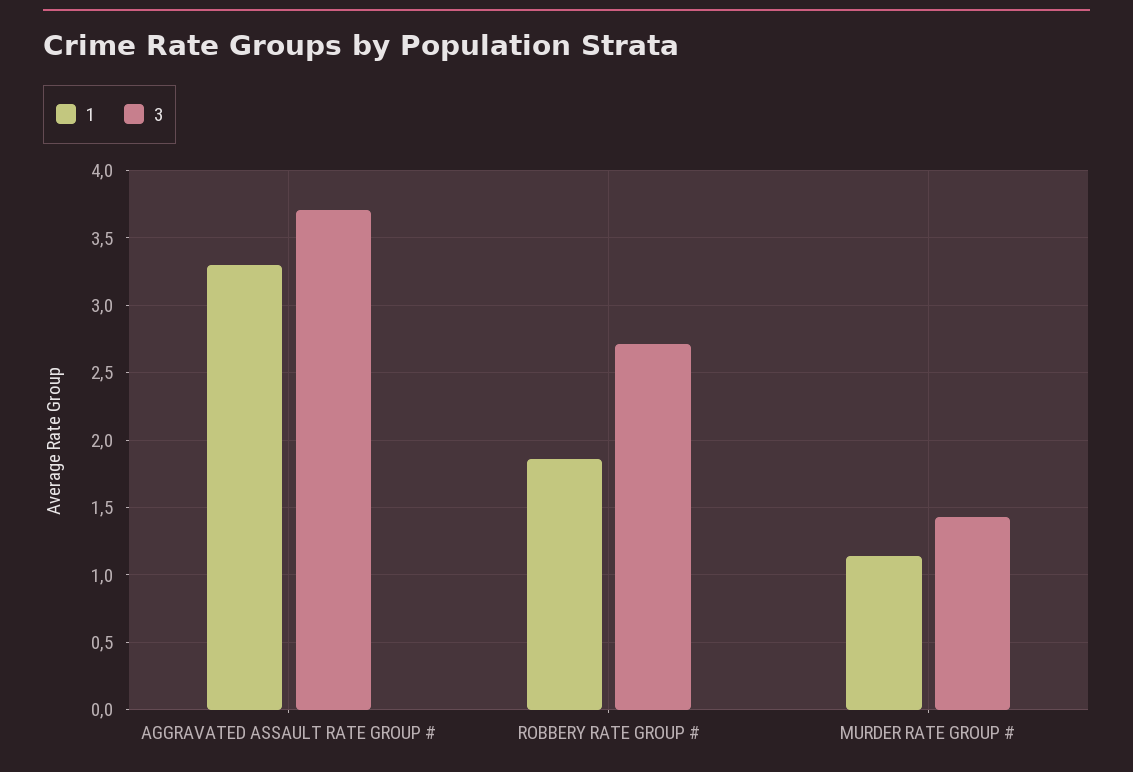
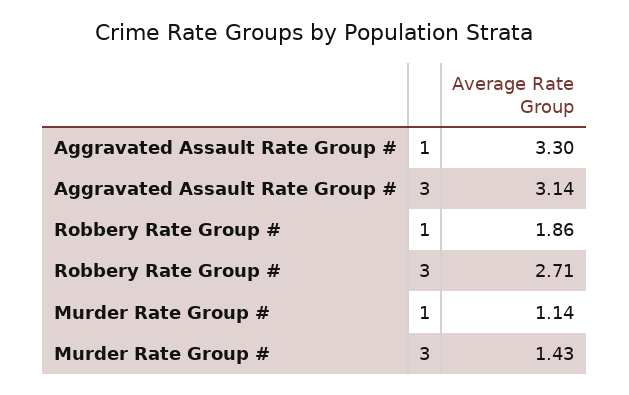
3, AGGRAVATED ASSAULT RATE GROUP #: 3.7 -> 3.14

